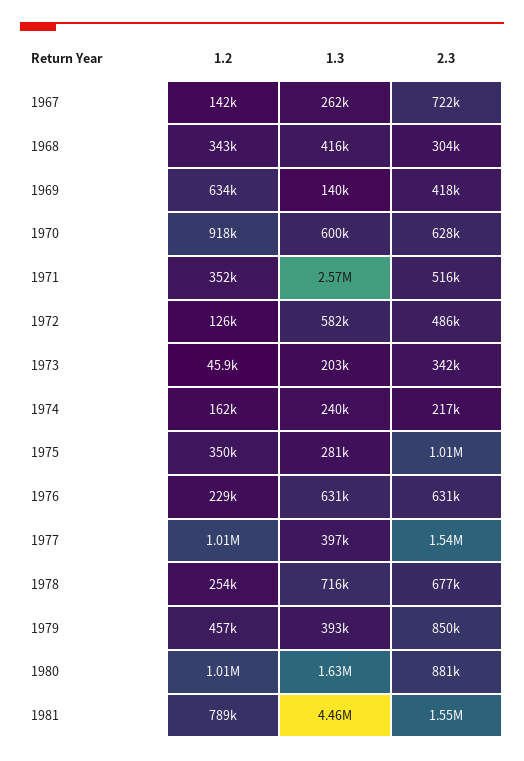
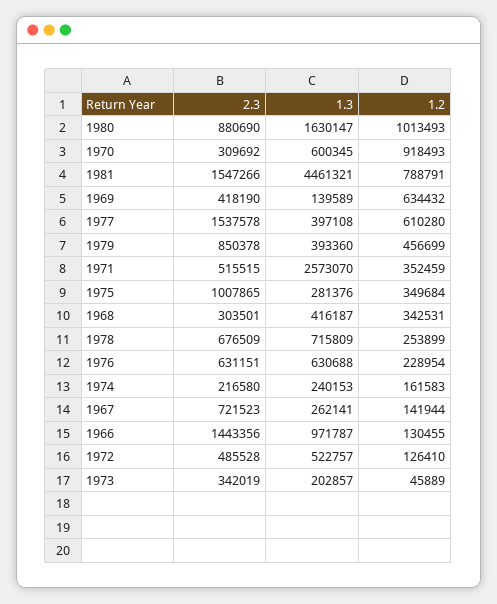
2.3, 1970: 628000 -> 309692
1.3, 1972: 582000 -> 522757
1.2, 1977: 1010000 -> 610280
2.3, 1966: none -> 1443356
1.3, 1966: none -> 971787
1.2, 1966: none -> 130455

